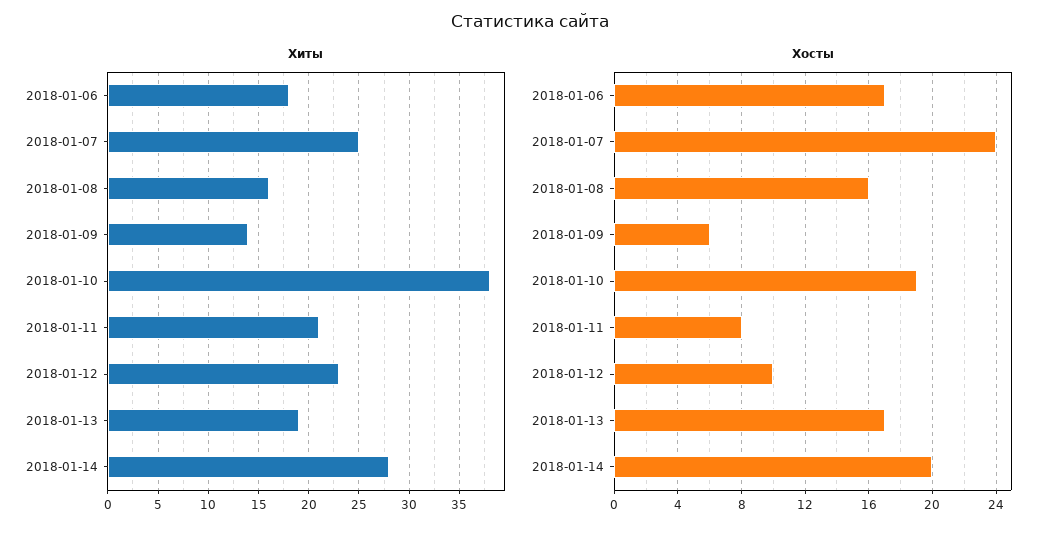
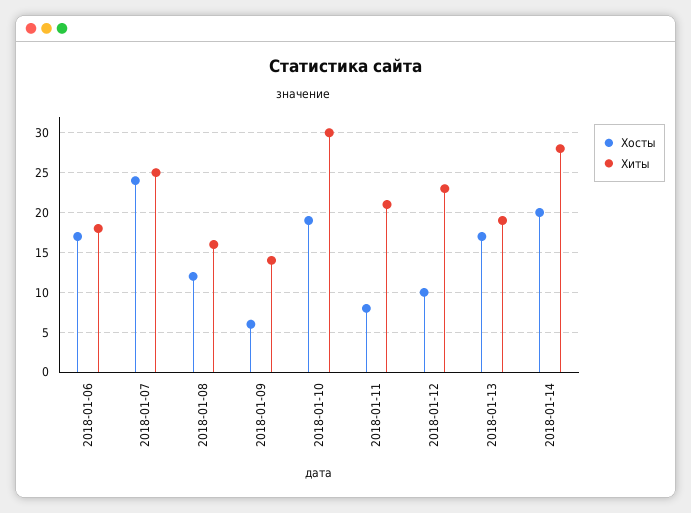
Хиты, 2018-01-10: 38 -> 30
Хосты, 2018-01-08: 16 -> 12

